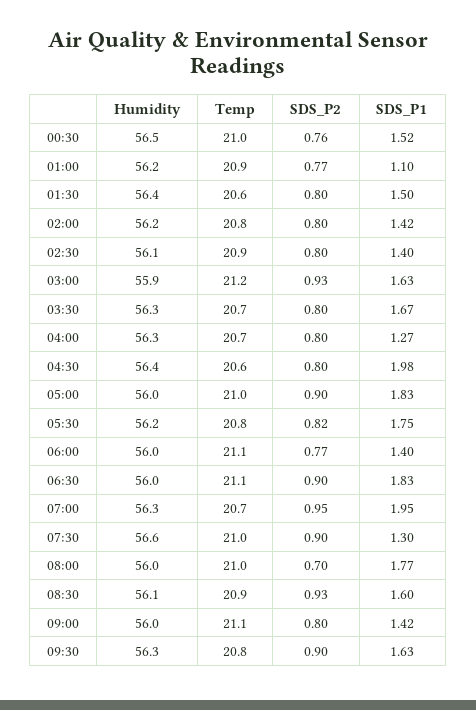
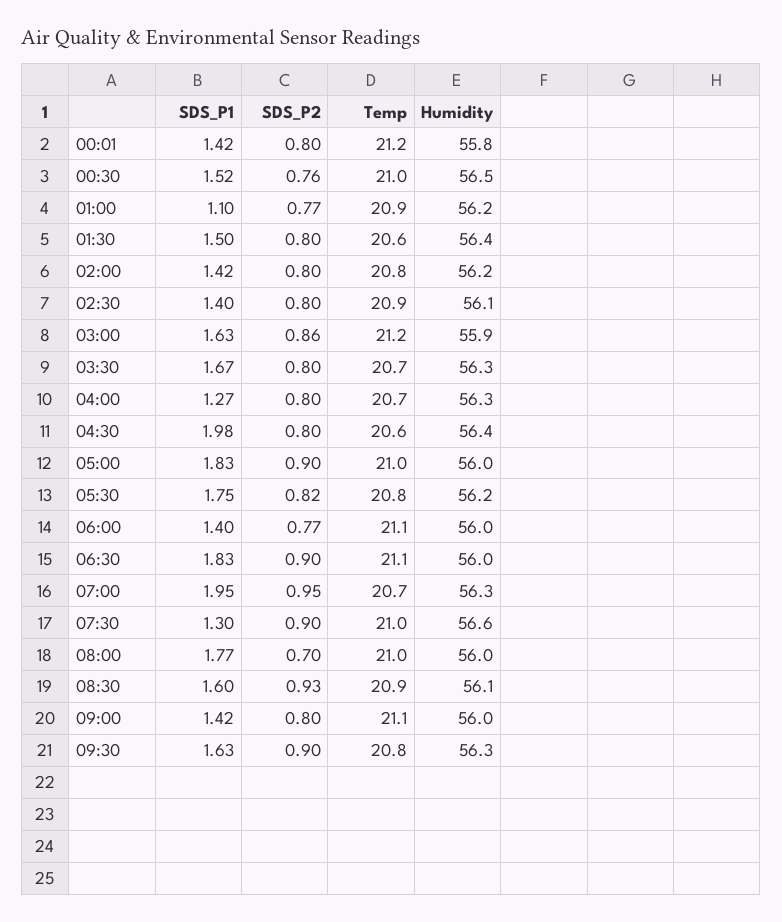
SDS_P2, 03:00: 0.93 -> 0.86
SDS_P1, 00:01: none -> 1.42
SDS_P2, 00:01: none -> 0.8
Temp, 00:01: none -> 21.2
Humidity, 00:01: none -> 55.8

